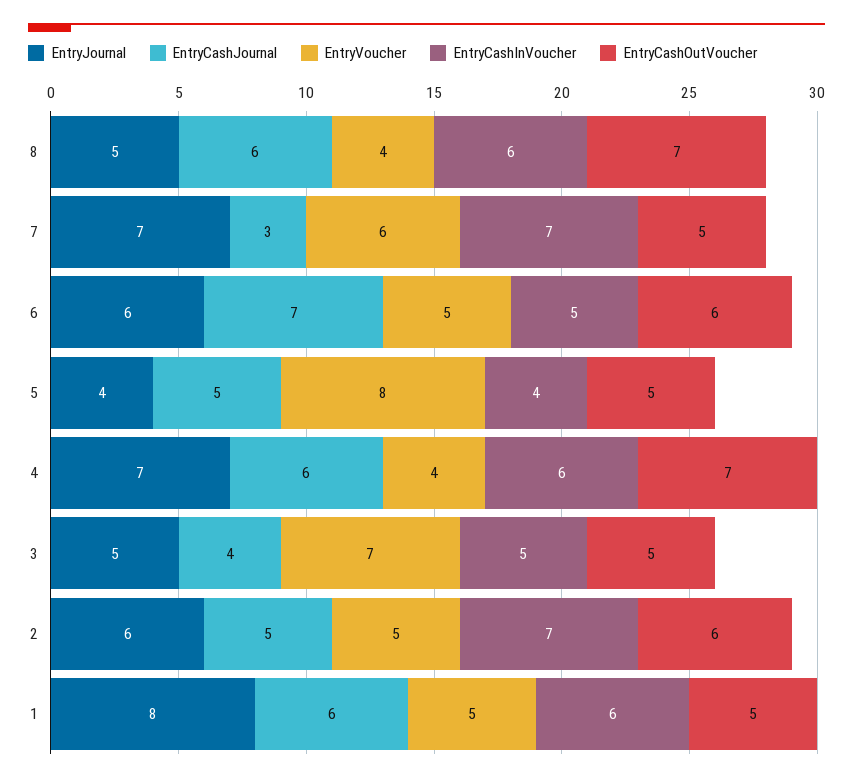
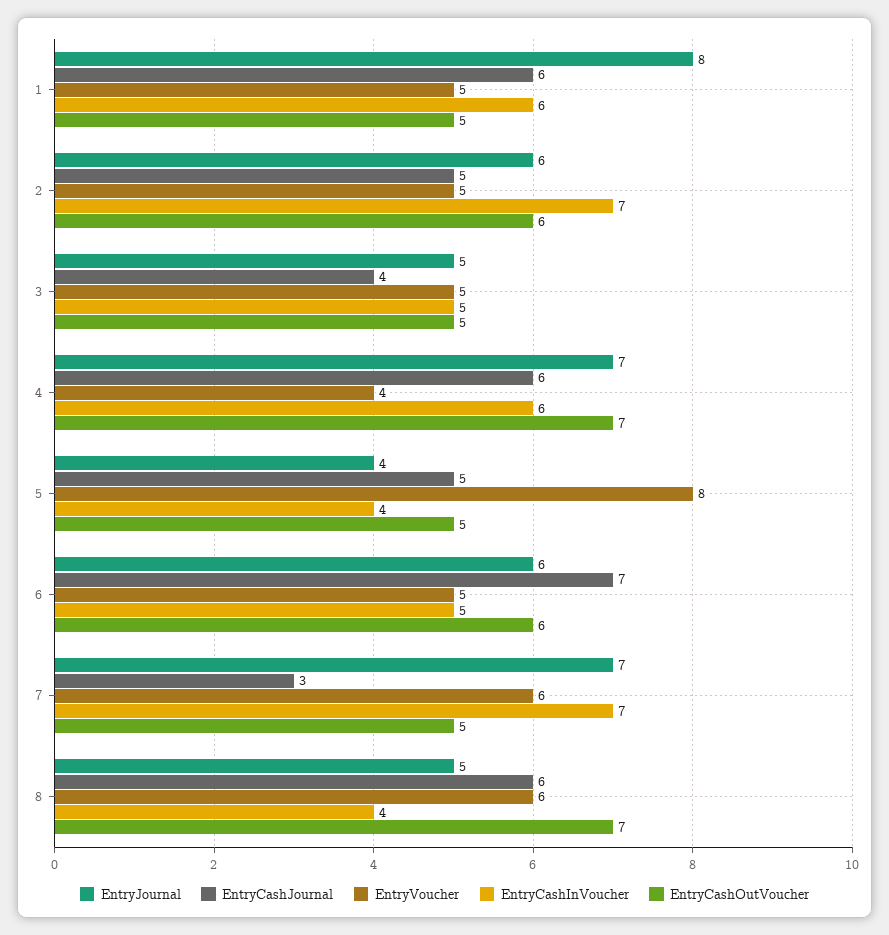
EntryVoucher, 8: 4 -> 6
EntryCashInVoucher, 8: 6 -> 4
EntryVoucher, 3: 7 -> 5

